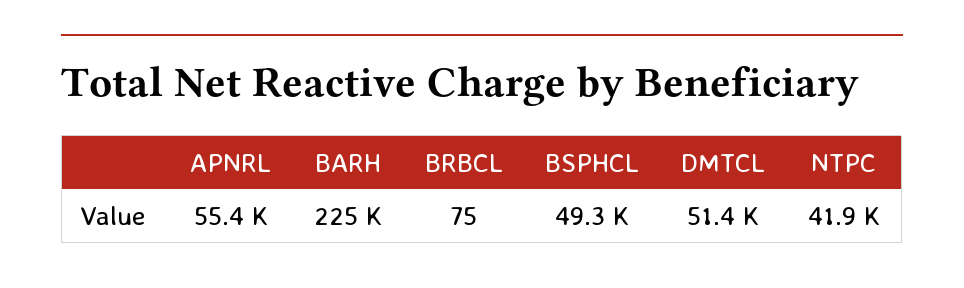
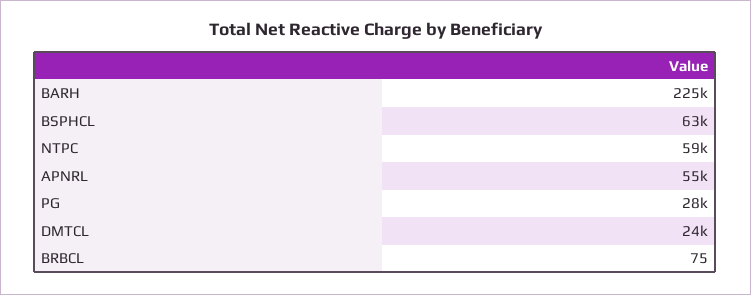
BSPHCL: 49300 -> 63000
DMTCL: 51400 -> 24000
NTPC: 41900 -> 59000
PG: none -> 28000

